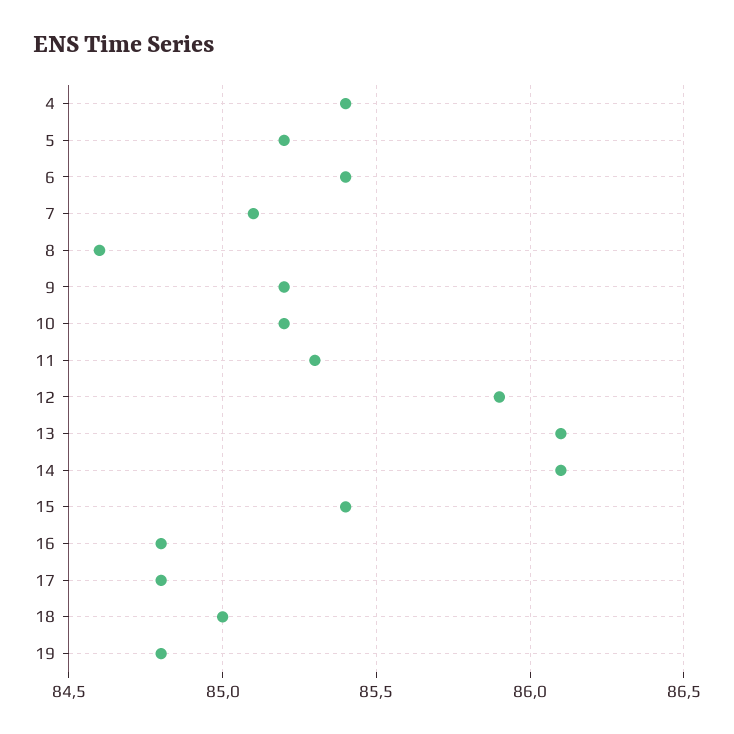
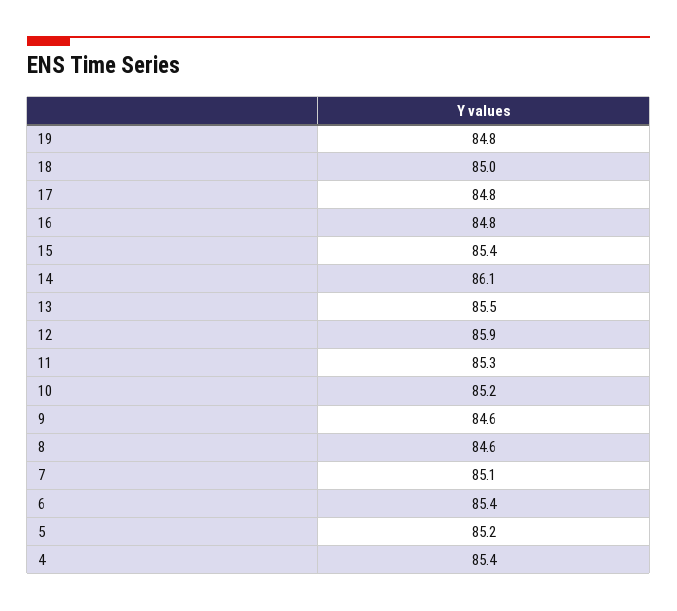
9: 85.2 -> 84.6
13: 86.1 -> 85.5

